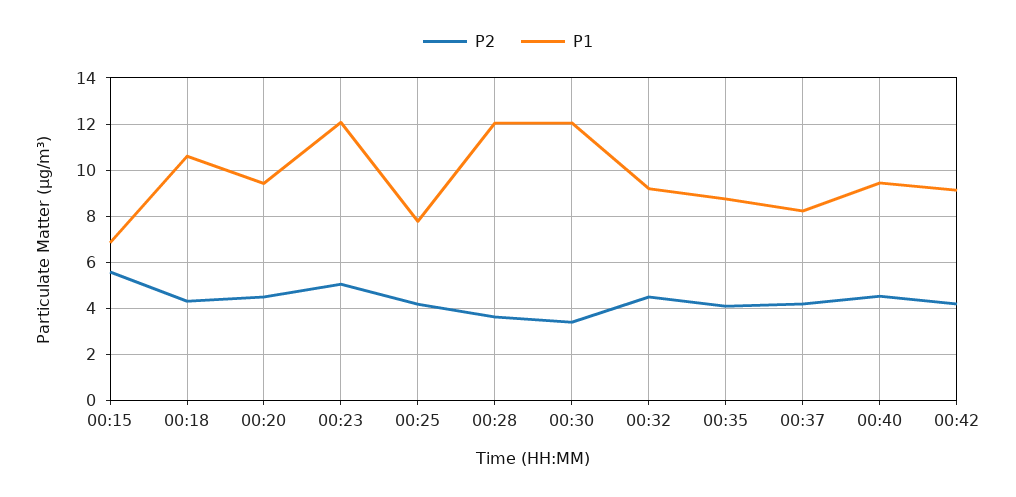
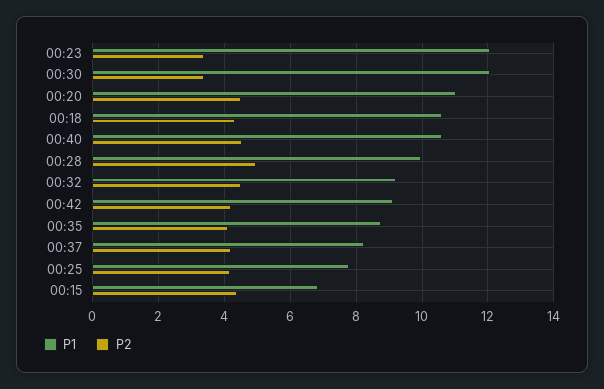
P2, 00:15: 5.5 -> 4.4
P1, 00:20: 9.5 -> 11
P2, 00:23: 5 -> 3.4
P2, 00:28: 3.5 -> 5
P1, 00:28: 12 -> 10
P1, 00:40: 9.5 -> 10.6

